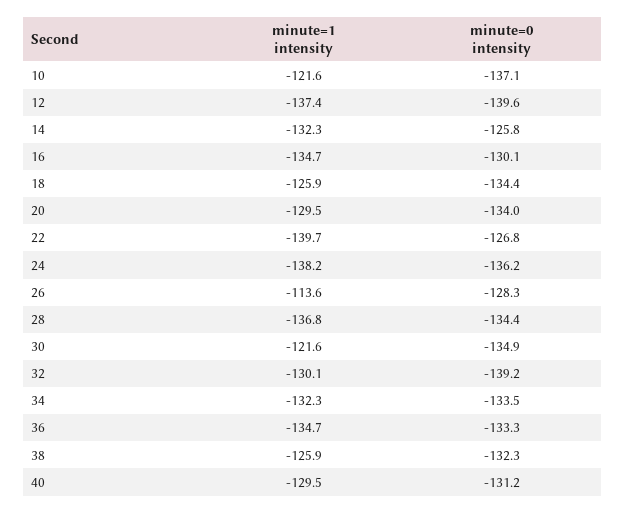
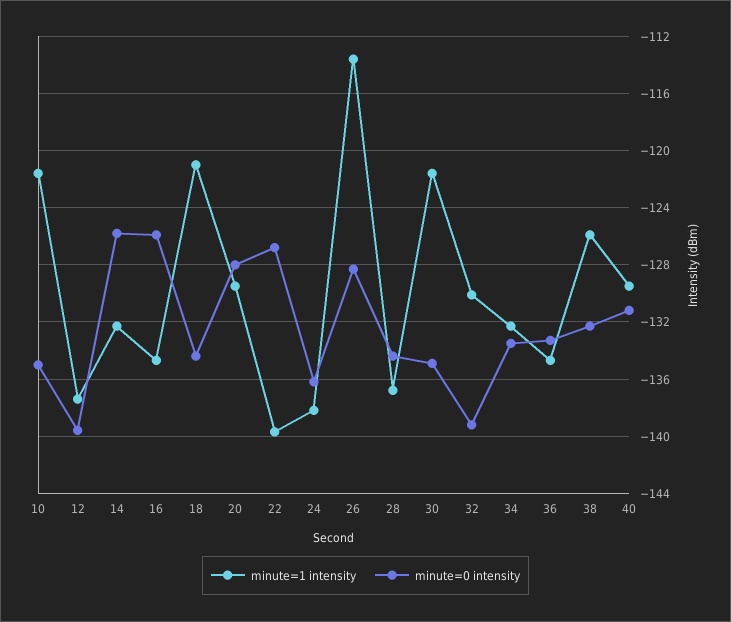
minute=0 intensity, 10: -137.1 -> -135
minute=0 intensity, 16: -130.1 -> -126
minute=1 intensity, 18: -125.9 -> -121
minute=0 intensity, 20: -134 -> -128

